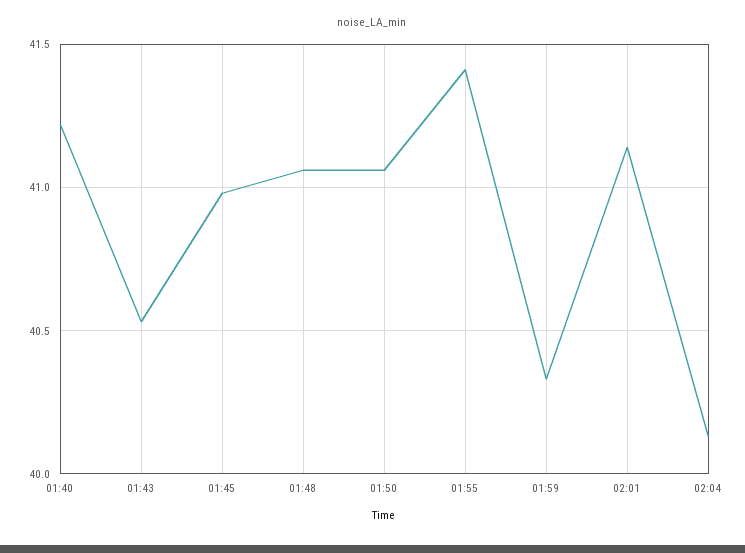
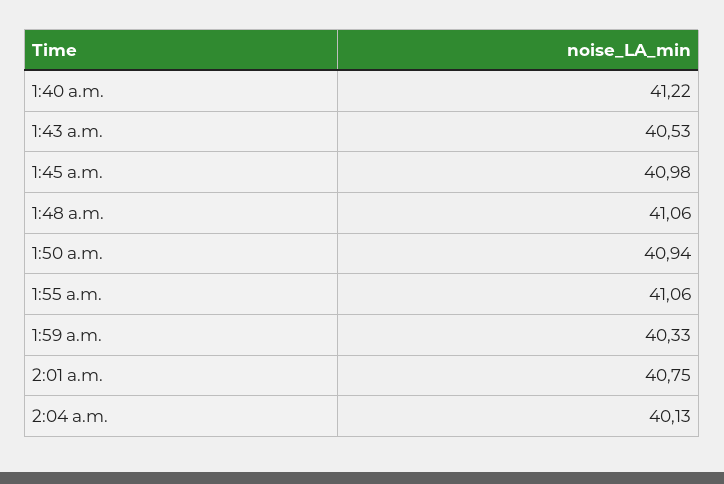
01:50: 41.05 -> 40.94
01:55: 41.4 -> 41.06
02:01: 41.15 -> 40.75

